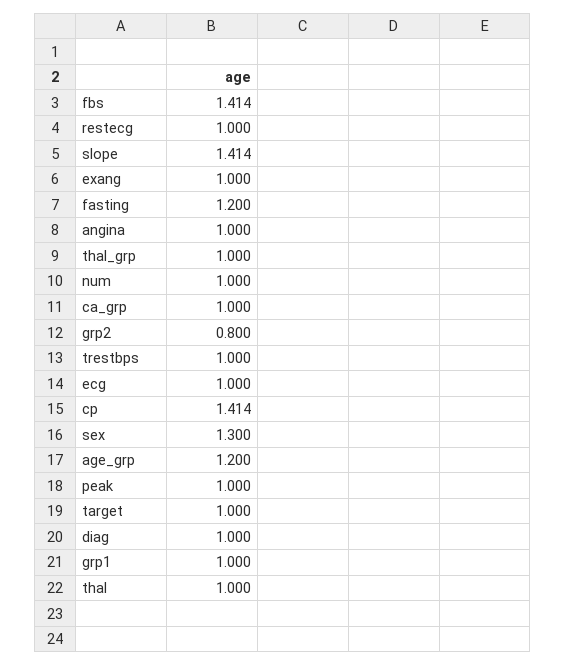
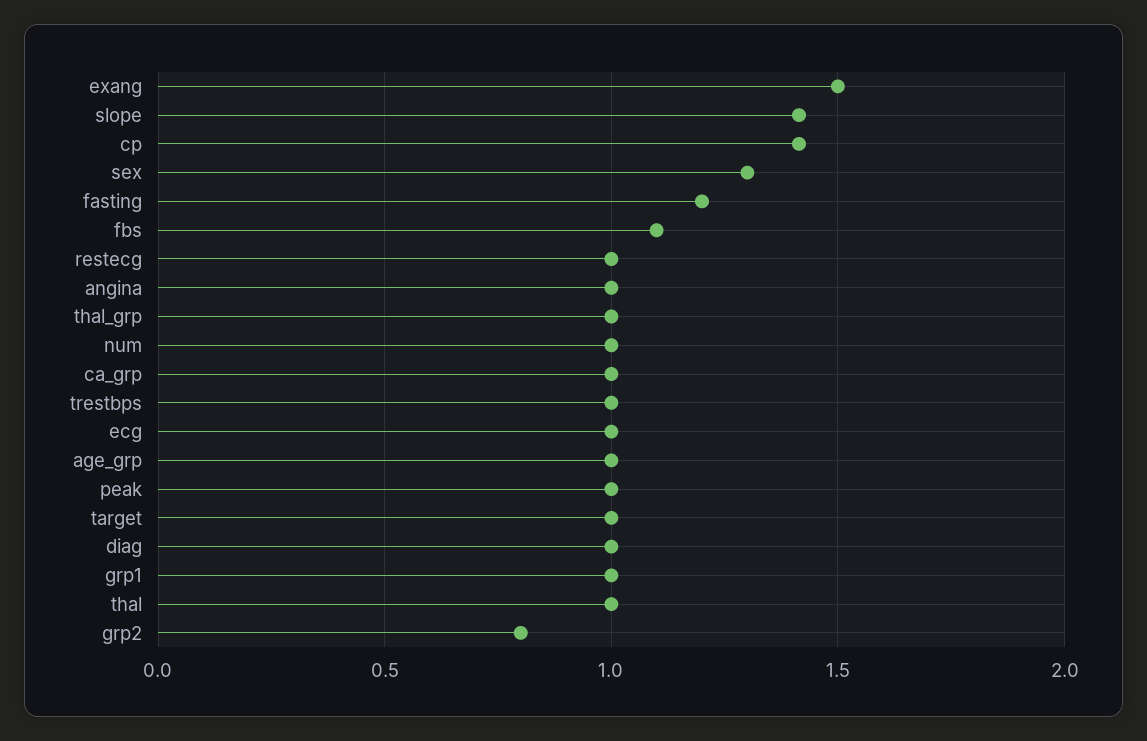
fbs: 1.414 -> 1.1
exang: 1 -> 1.5
age_grp: 1.2 -> 1

